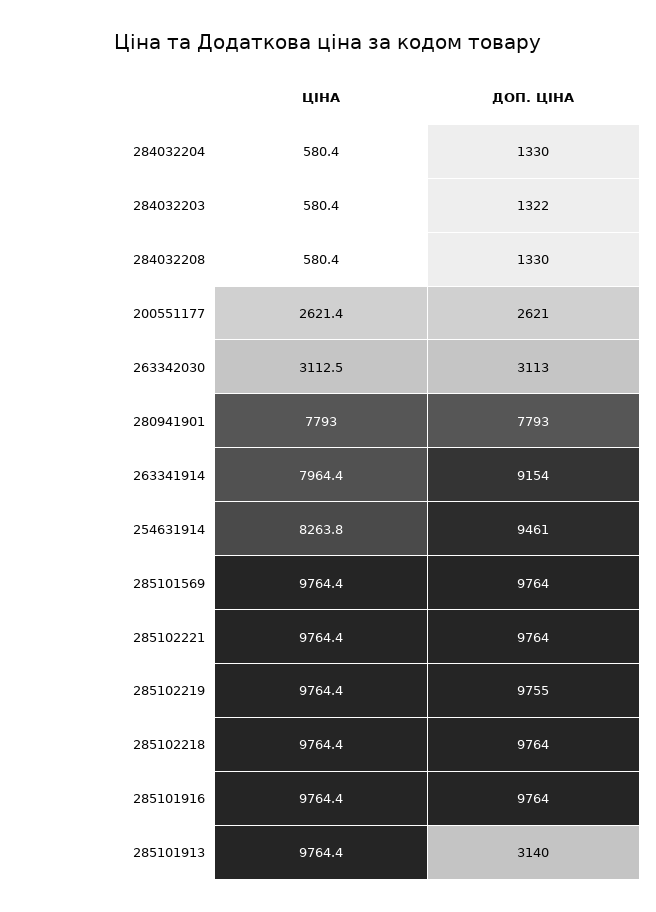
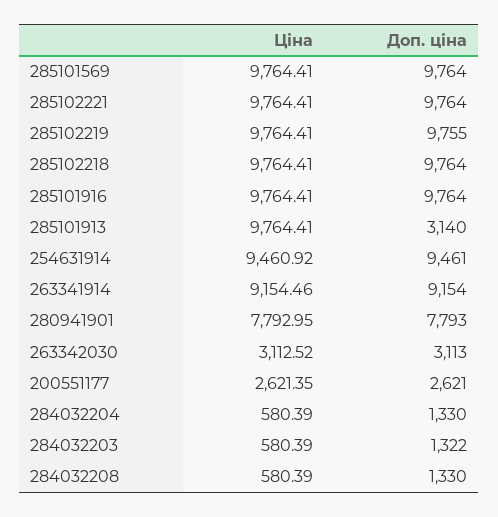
ЦІНА, 263341914: 7964.4 -> 9154.46
ЦІНА, 254631914: 8263.8 -> 9460.92

